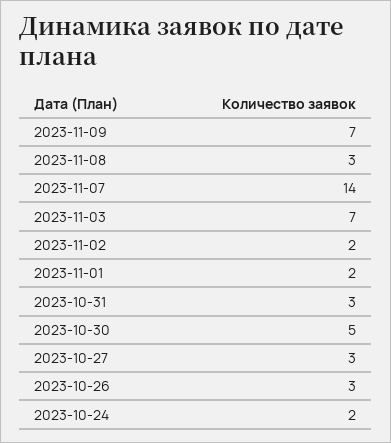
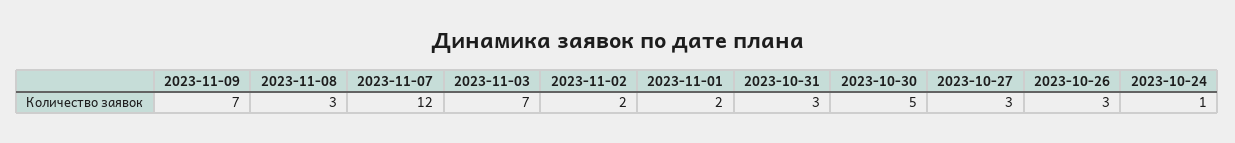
2023-11-07: 14 -> 12
2023-10-24: 2 -> 1

